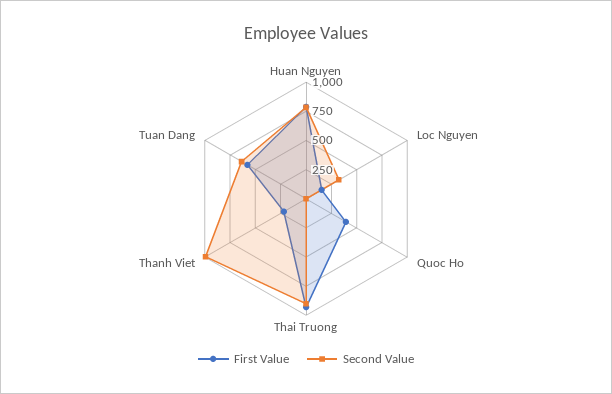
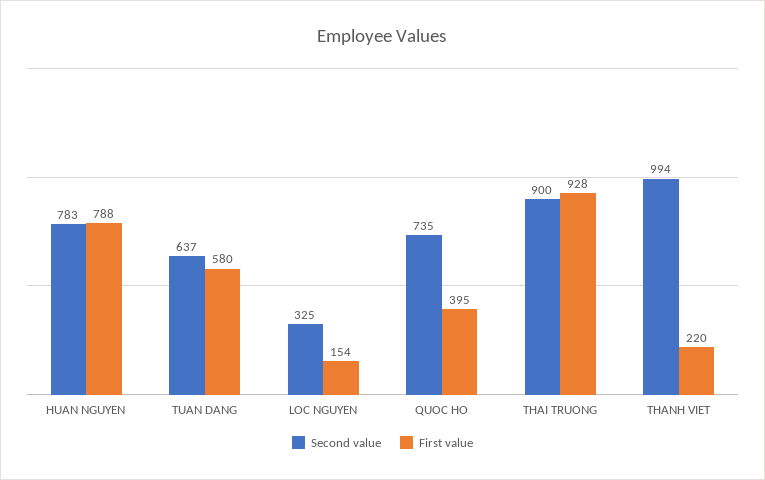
Second Value, Quoc Ho: 0 -> 735

